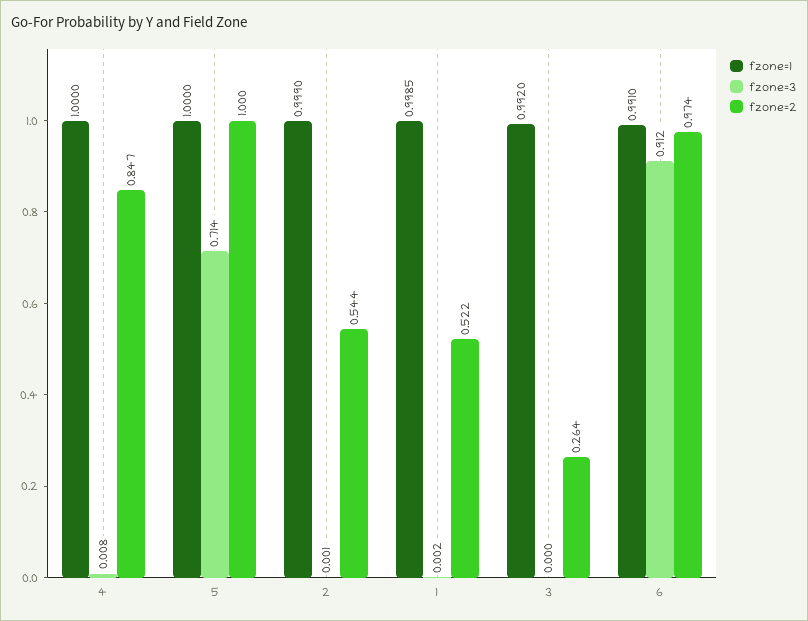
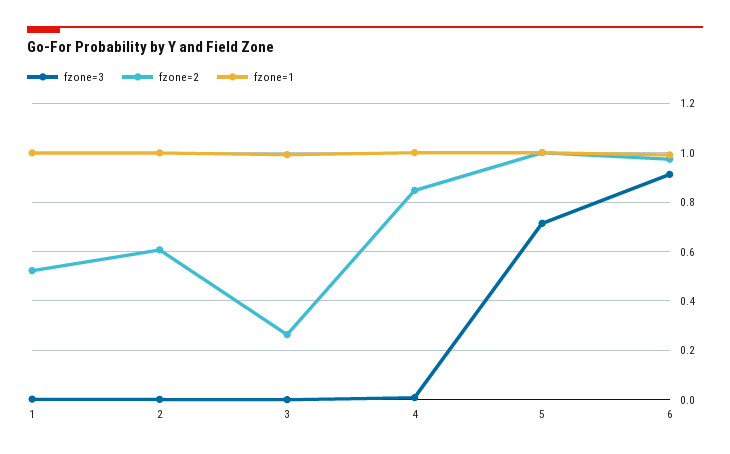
fzone=2, 2: 0.544 -> 0.6

